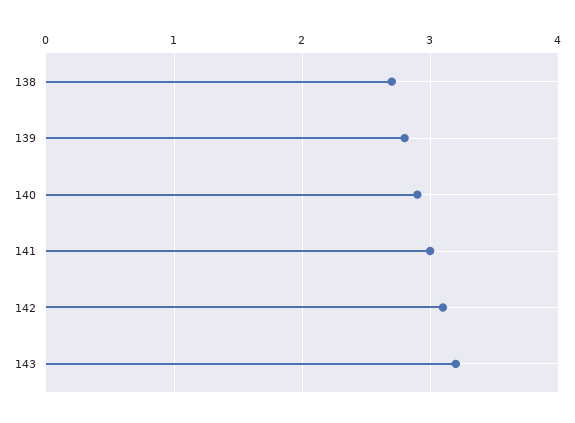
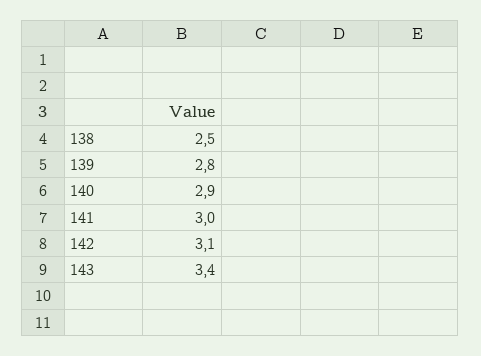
138: 2.7 -> 2.5
143: 3.2 -> 3.4

